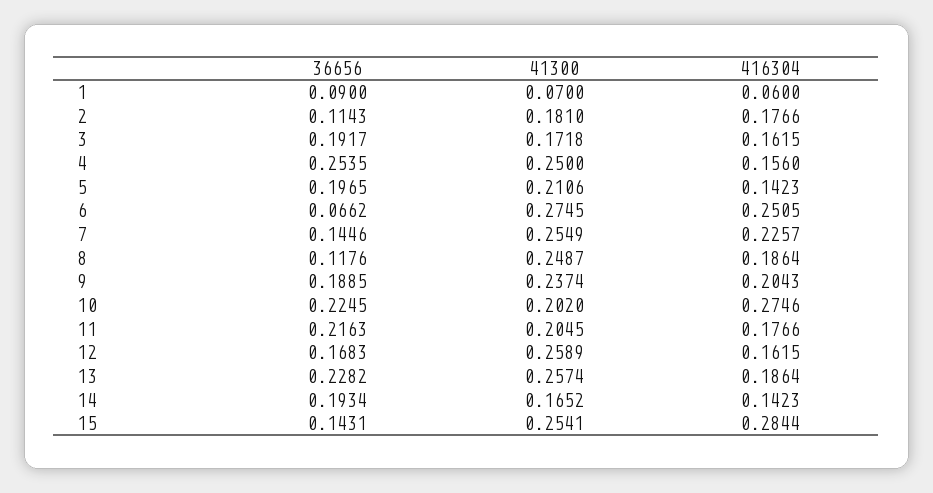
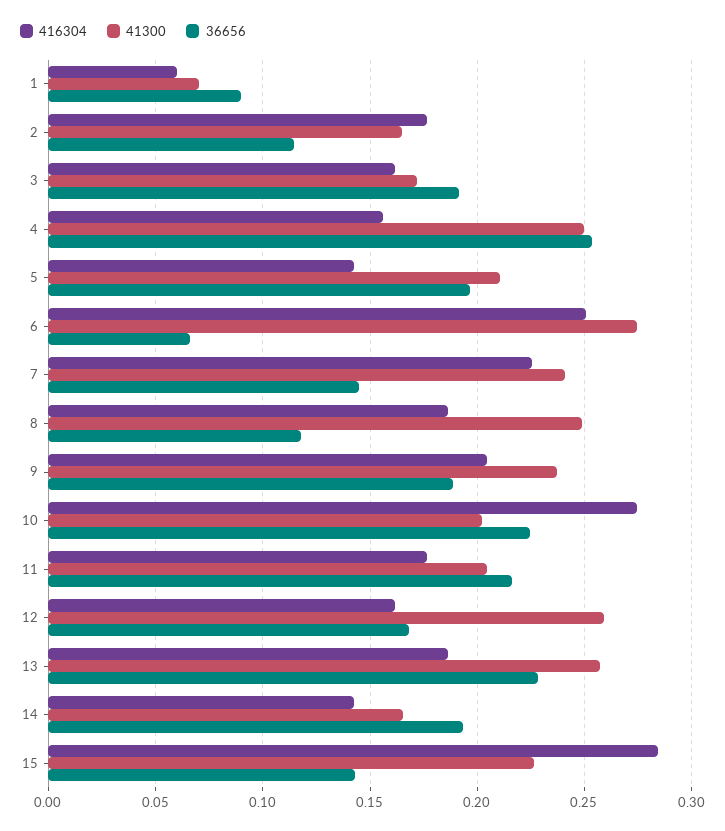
41300, 2: 0.181 -> 0.165
41300, 7: 0.2549 -> 0.24
41300, 15: 0.2541 -> 0.225

